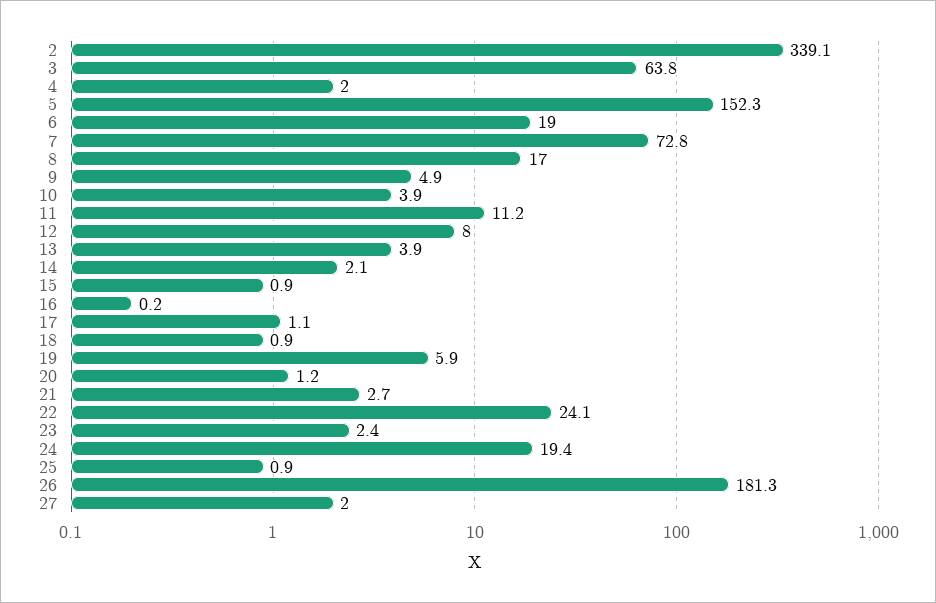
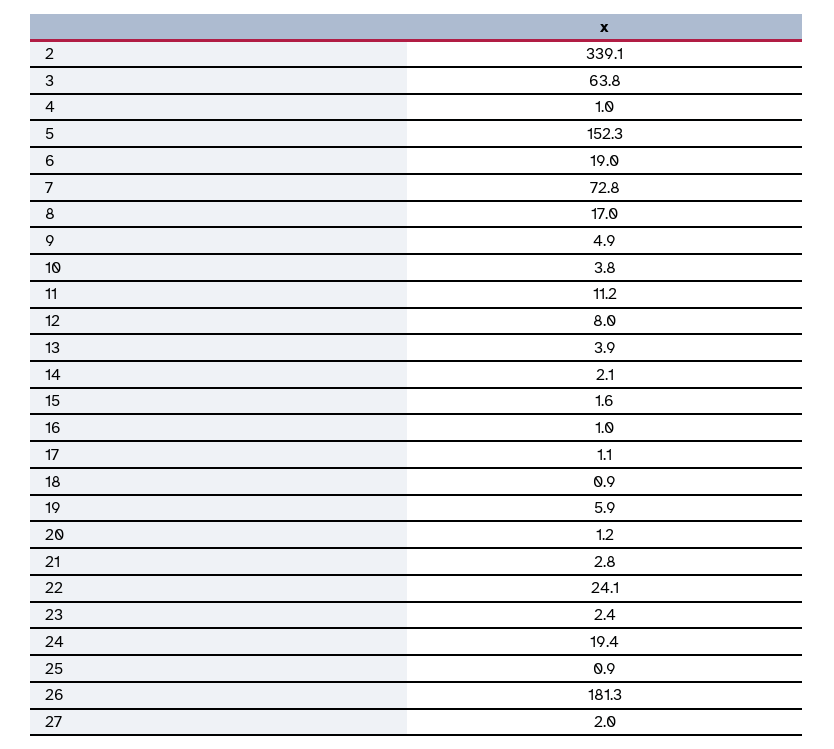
4: 2 -> 1
10: 3.9 -> 3.8
15: 0.9 -> 1.6
16: 0.2 -> 1
21: 2.7 -> 2.8

